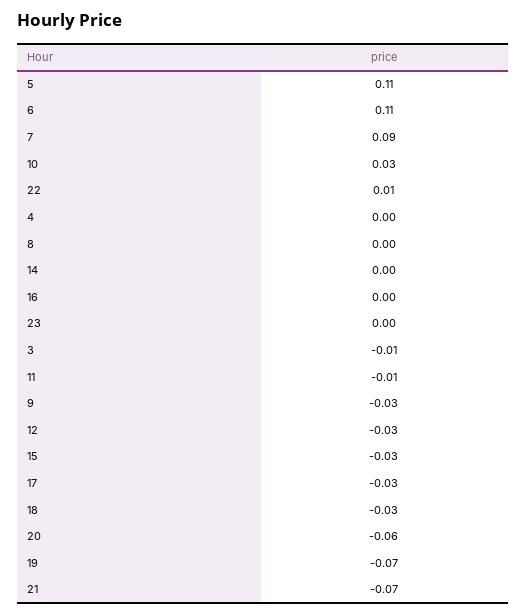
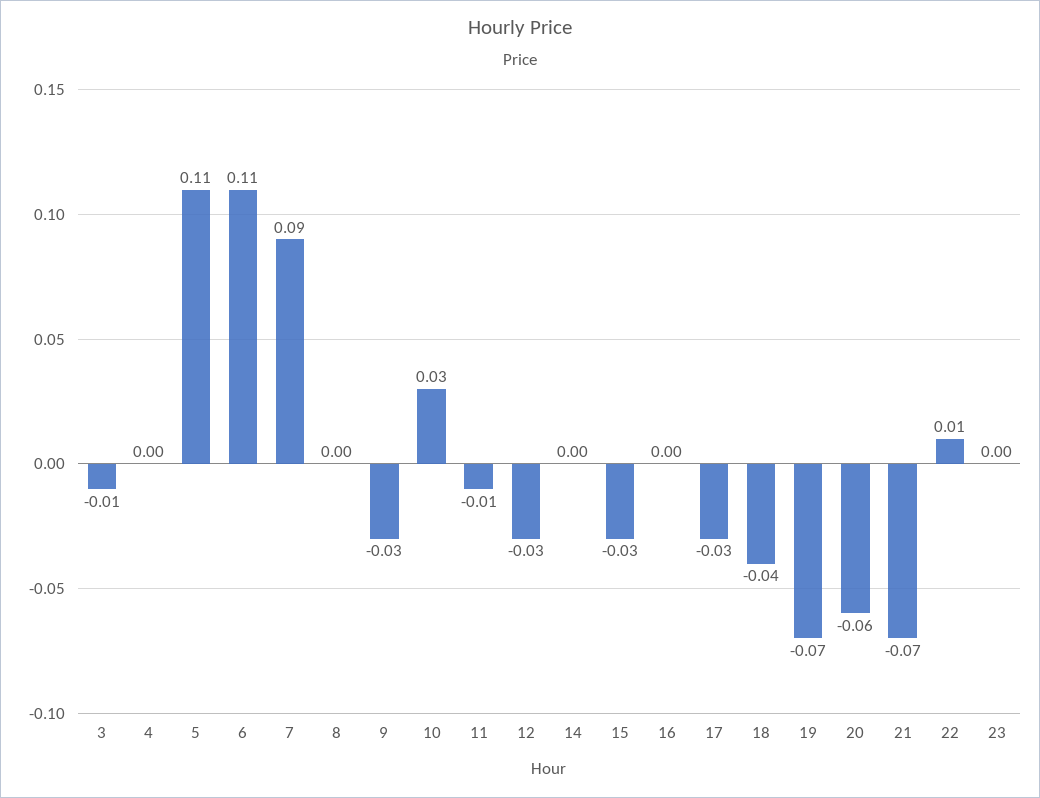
18: -0.03 -> -0.04

